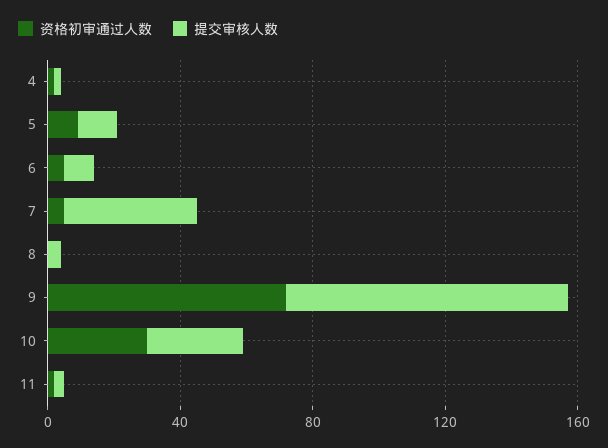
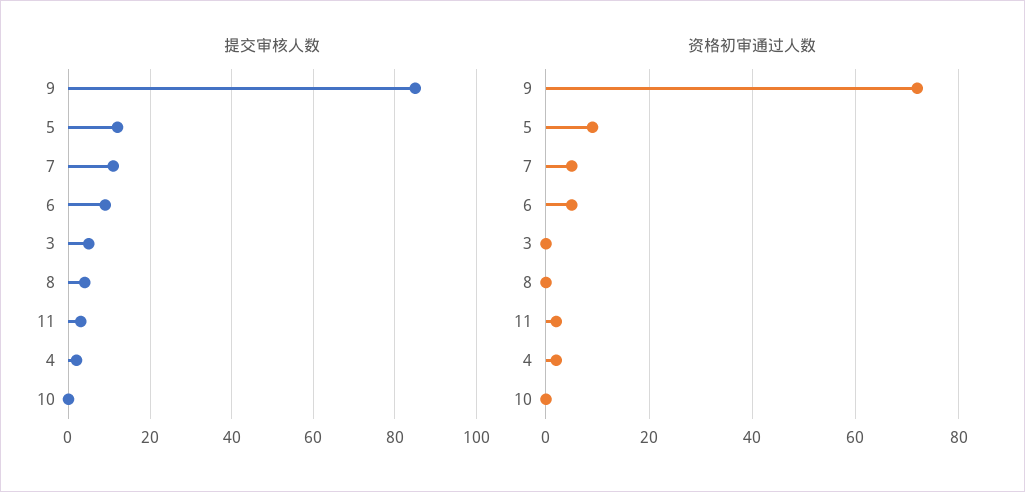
提交审核人数, 7: 40 -> 10
资格初审通过人数, 10: 30 -> 0
提交审核人数, 10: 30 -> 0
提交审核人数, 3: none -> 5
资格初审通过人数, 3: none -> 0

